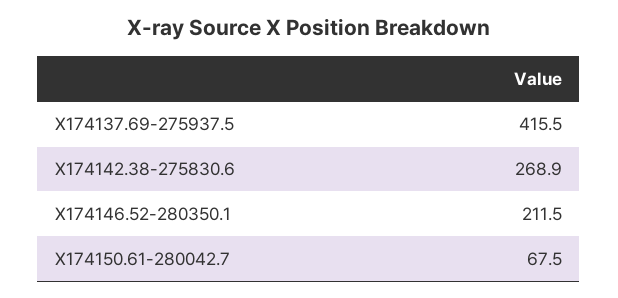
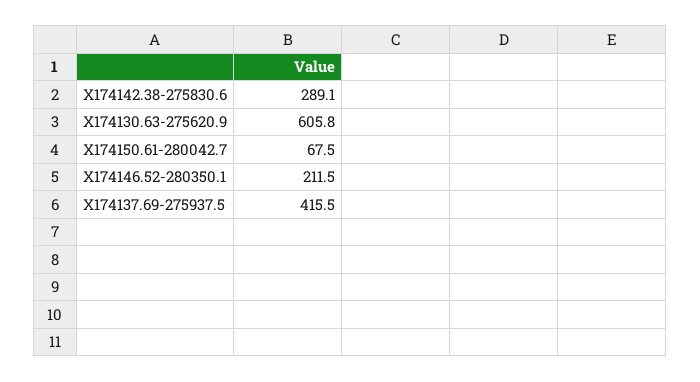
X174142.38-275830.6: 268.9 -> 289.1
X174130.63-275620.9: none -> 605.8

